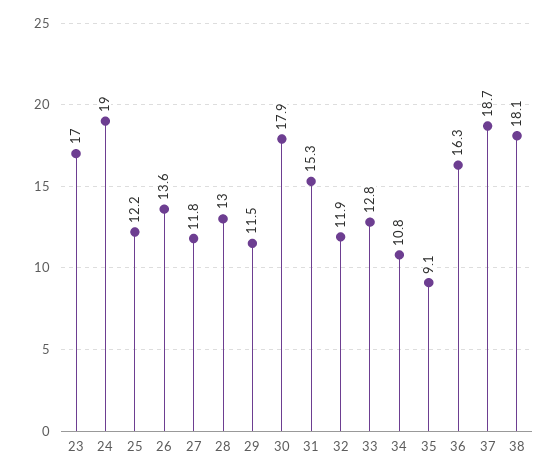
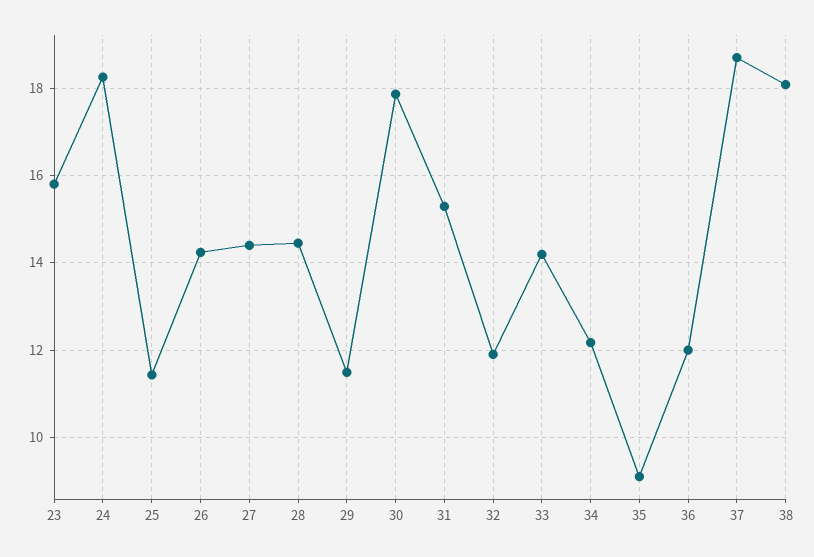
23: 17 -> 15.8
24: 19 -> 18.2
25: 12.2 -> 11.4
26: 13.6 -> 14.2
27: 11.8 -> 14.4
28: 13 -> 14.4
33: 12.8 -> 14.2
34: 10.8 -> 12.2
36: 16.3 -> 12

